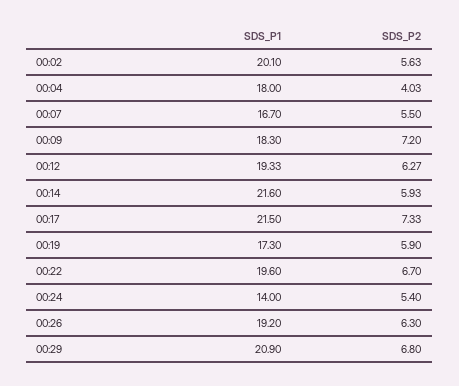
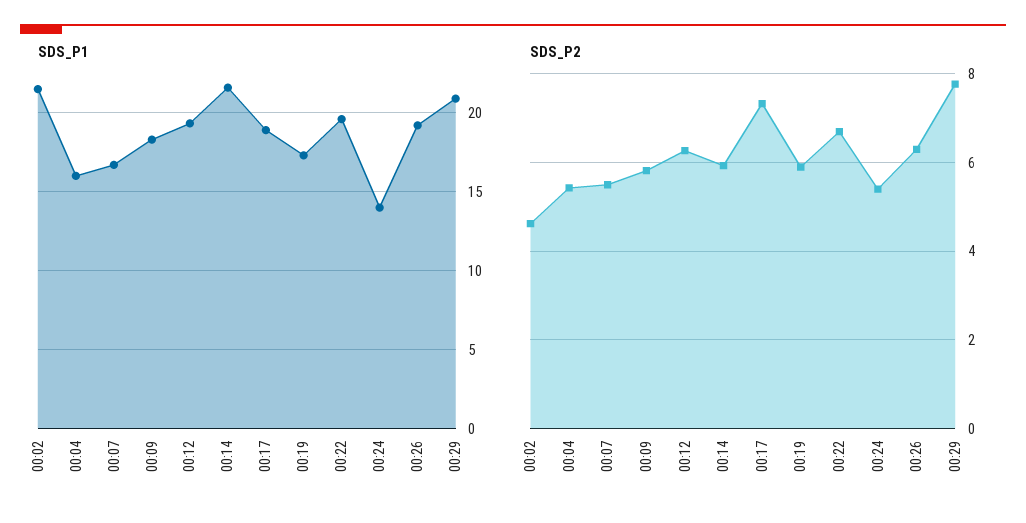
SDS_P1, 00:02: 20.1 -> 21.5
SDS_P2, 00:02: 5.63 -> 4.6
SDS_P1, 00:04: 18 -> 16
SDS_P2, 00:04: 4.03 -> 5.4
SDS_P2, 00:09: 7.2 -> 5.8
SDS_P1, 00:17: 21.5 -> 19
SDS_P2, 00:29: 6.8 -> 7.8

